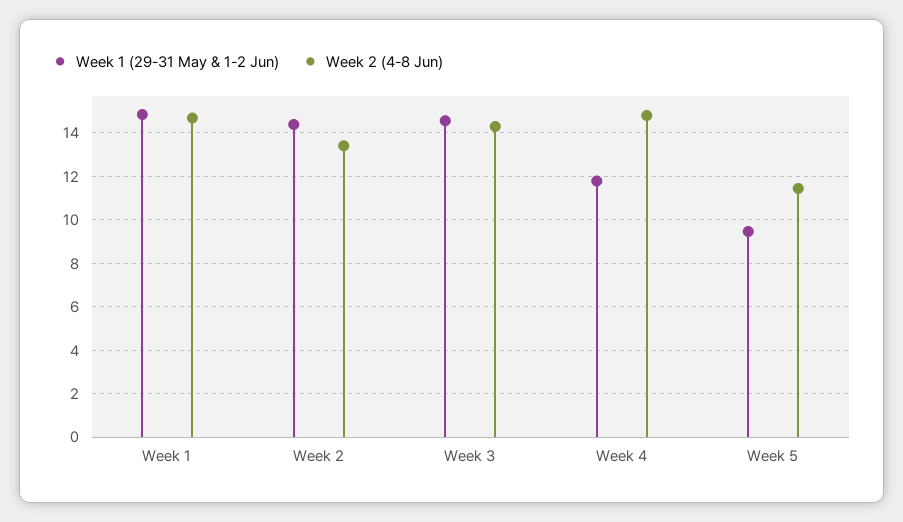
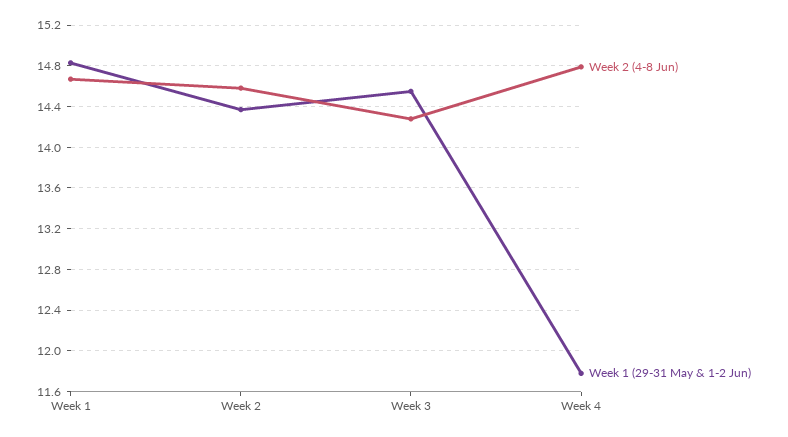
Week 2 (4-8 Jun), Week 2: 13.5 -> 14.6
Week 1 (29-31 May & 1-2 Jun), Week 5: 9.5 -> none
Week 2 (4-8 Jun), Week 5: 11.5 -> none

